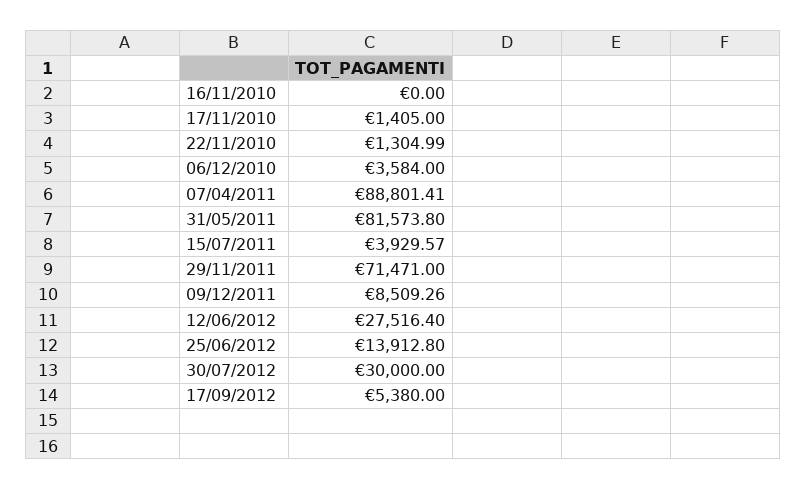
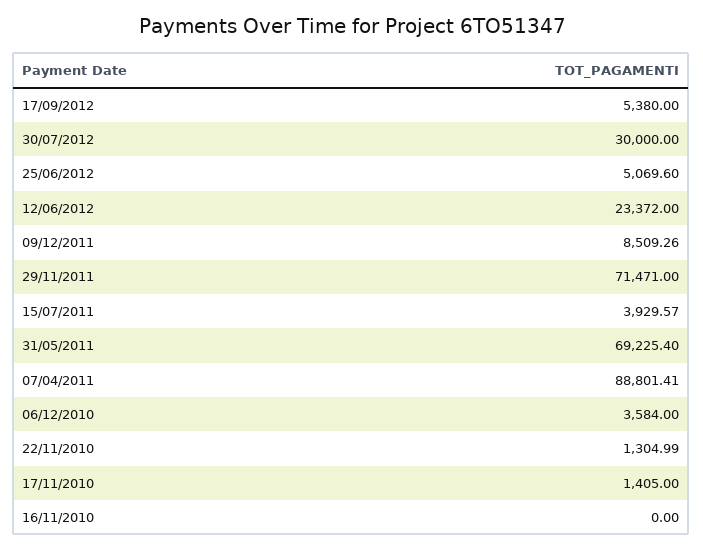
31/05/2011: 81573.8 -> 69225.4
12/06/2012: 27516.4 -> 23372
25/06/2012: 13912.8 -> 5069.6

